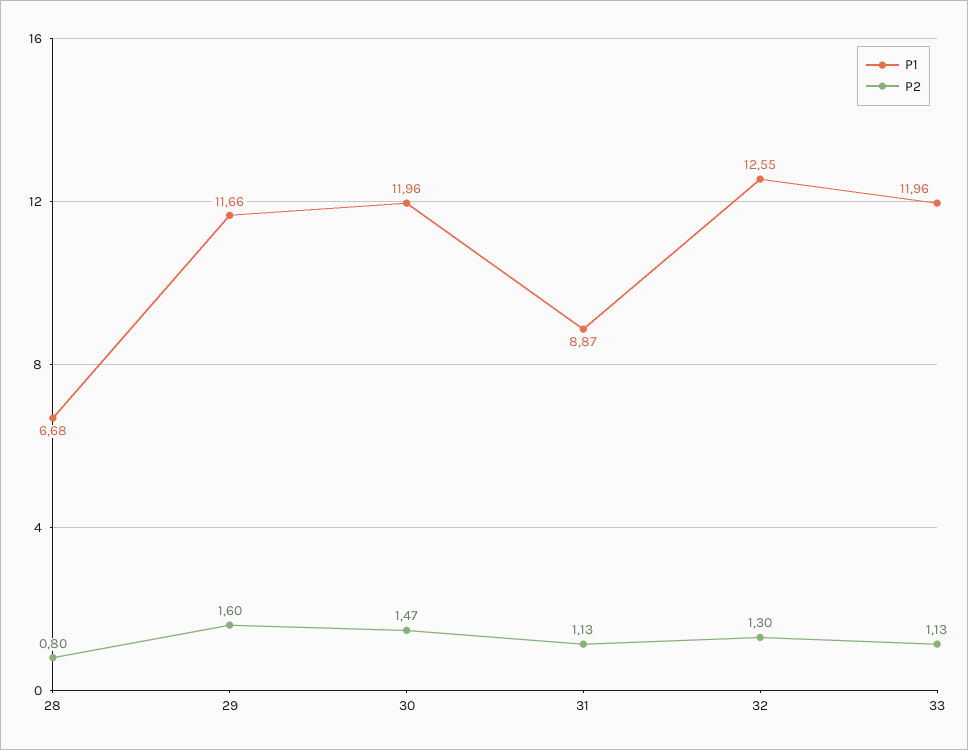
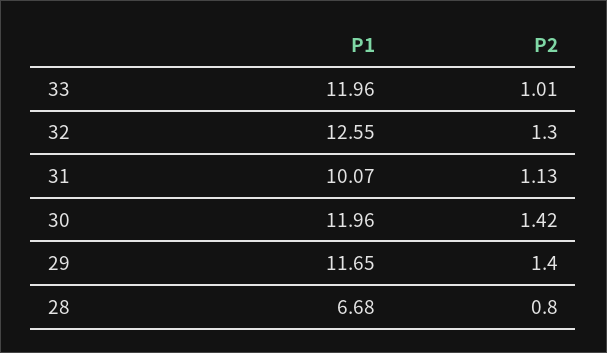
P1, 29: 11.66 -> 11.65
P2, 29: 1.6 -> 1.4
P2, 30: 1.47 -> 1.42
P1, 31: 8.87 -> 10.07
P2, 33: 1.13 -> 1.01

